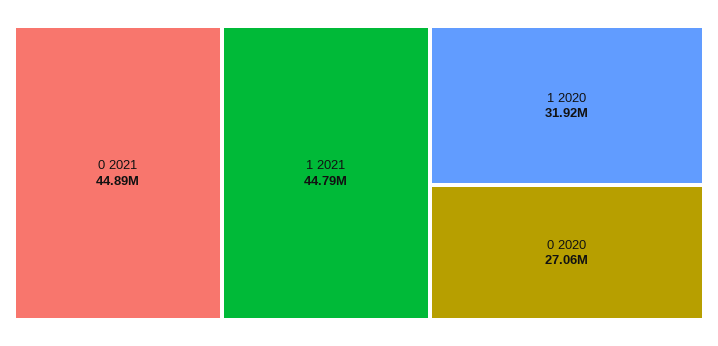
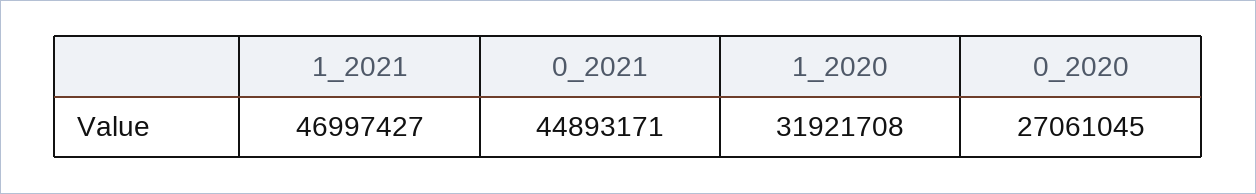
1 2021: 44790000 -> 46997427

